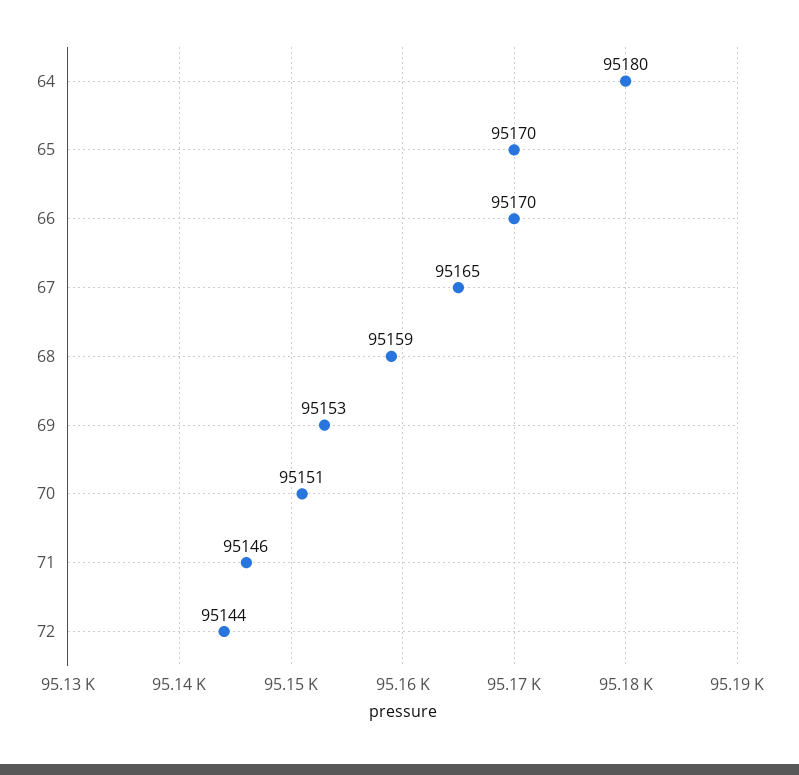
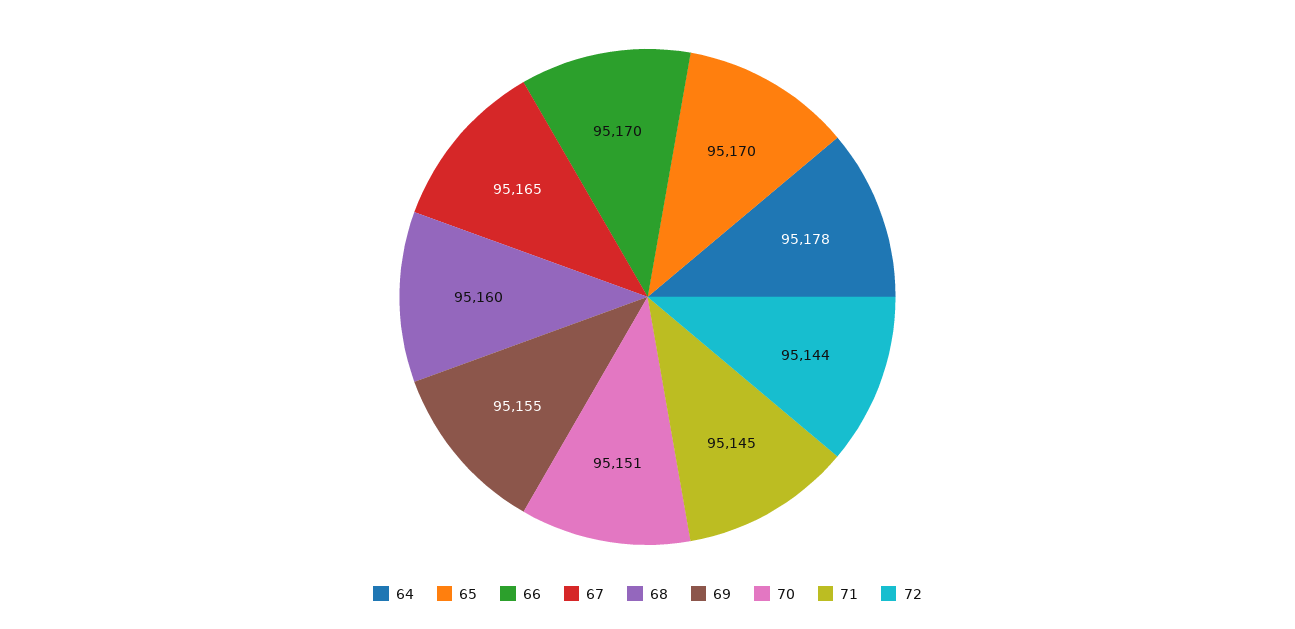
64: 95180 -> 95178
68: 95159 -> 95160
69: 95153 -> 95155
71: 95146 -> 95145

